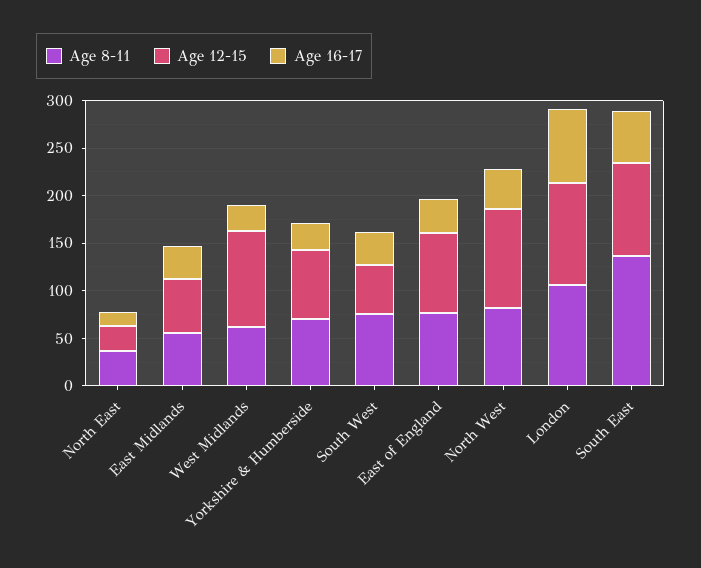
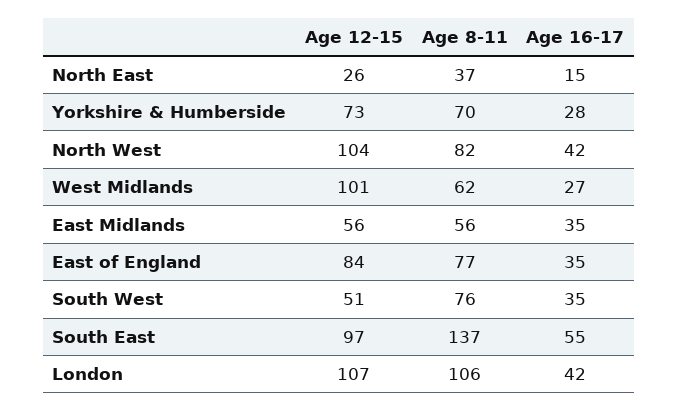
Age 16-17, London: 80 -> 42

